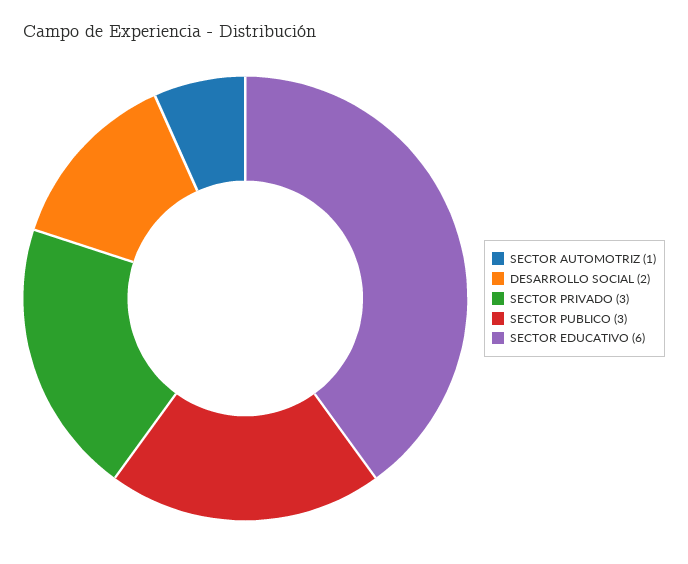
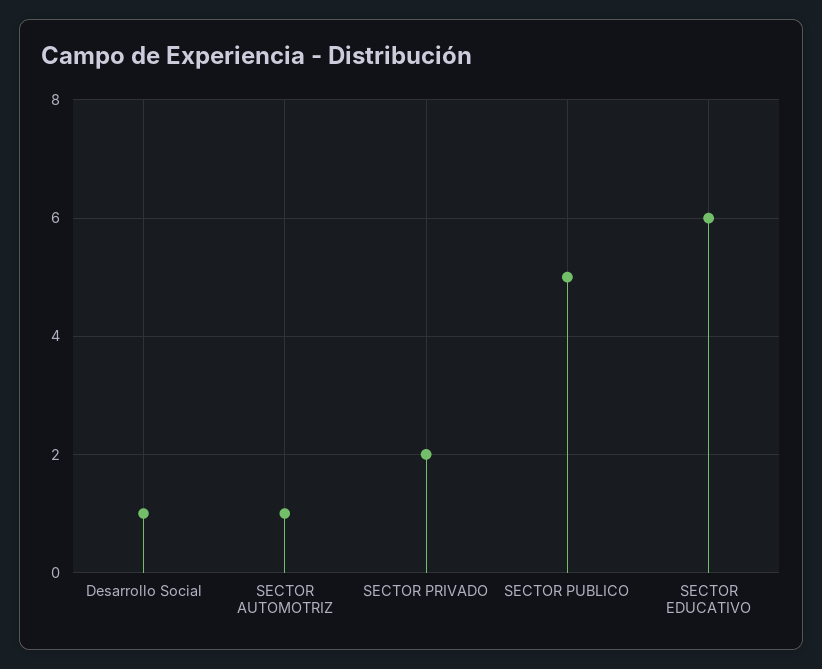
DESARROLLO SOCIAL: 2 -> 1
SECTOR PRIVADO: 3 -> 2
SECTOR PUBLICO: 3 -> 5

